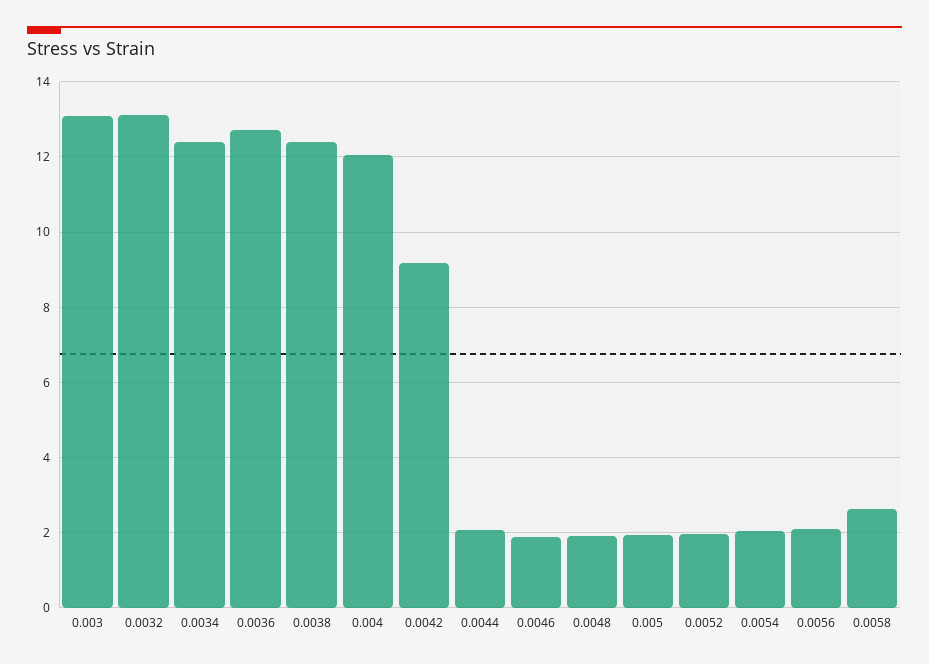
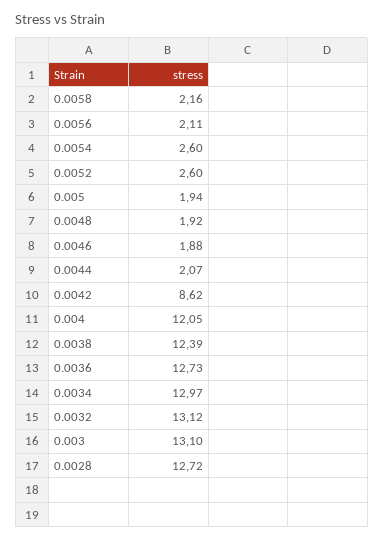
0.0034: 12.4 -> 12.97
0.0042: 9.2 -> 8.62
0.0052: 2 -> 2.6
0.0054: 2 -> 2.6
0.0058: 2.6 -> 2.16
0.0028: none -> 12.72

